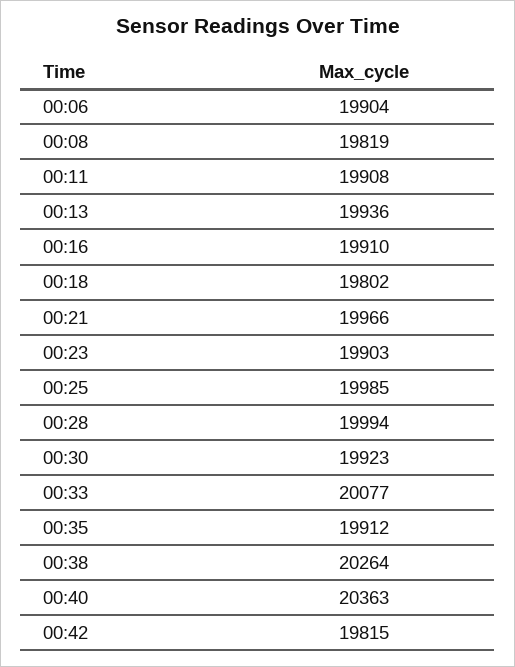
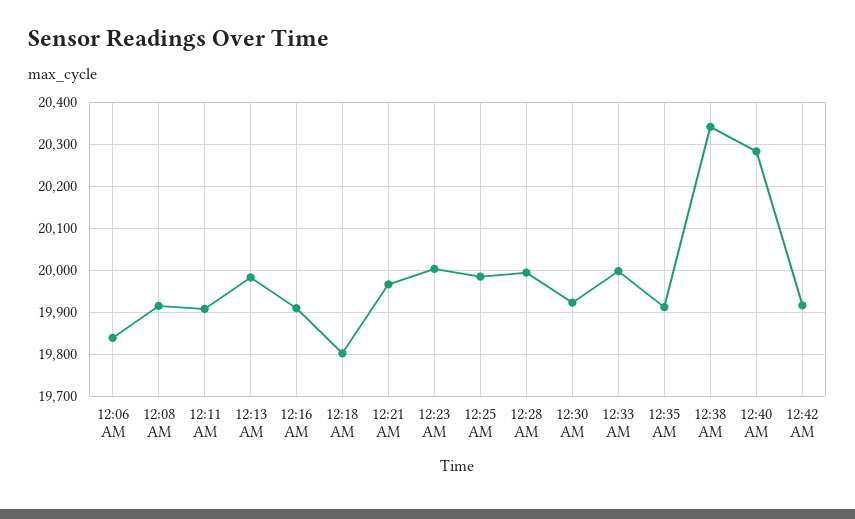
00:06: 19904 -> 19840
00:08: 19819 -> 19920
00:13: 19936 -> 19980
00:23: 19903 -> 20000
00:33: 20077 -> 20000
00:38: 20264 -> 20340
00:40: 20363 -> 20280
00:42: 19815 -> 19920

